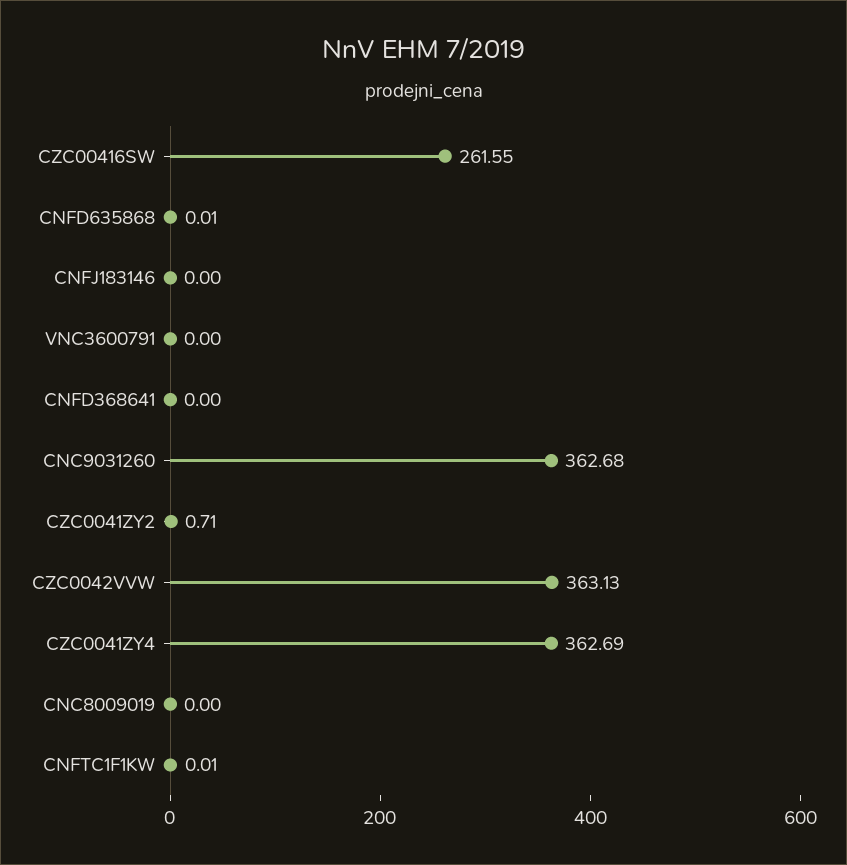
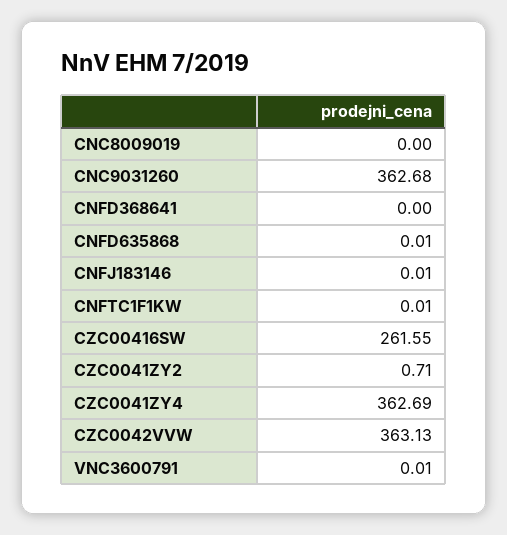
CNFJ183146: 0 -> 0.01
VNC3600791: 0 -> 0.01

